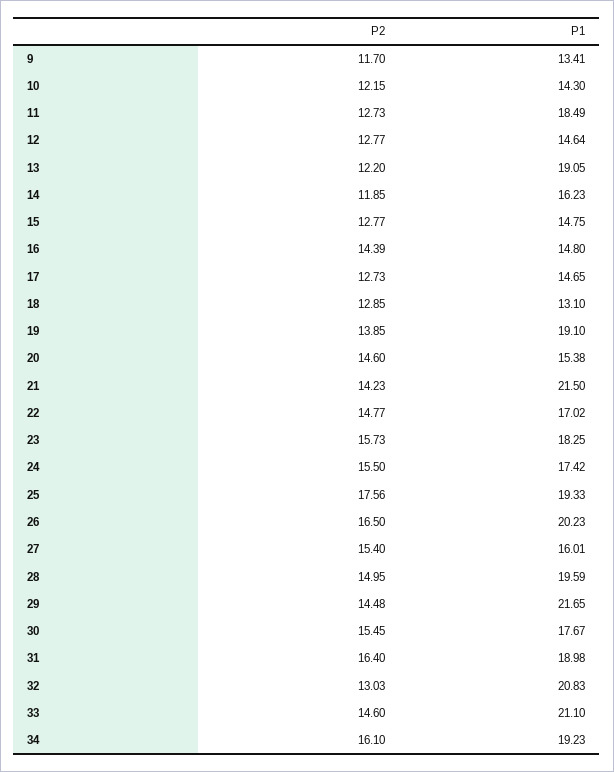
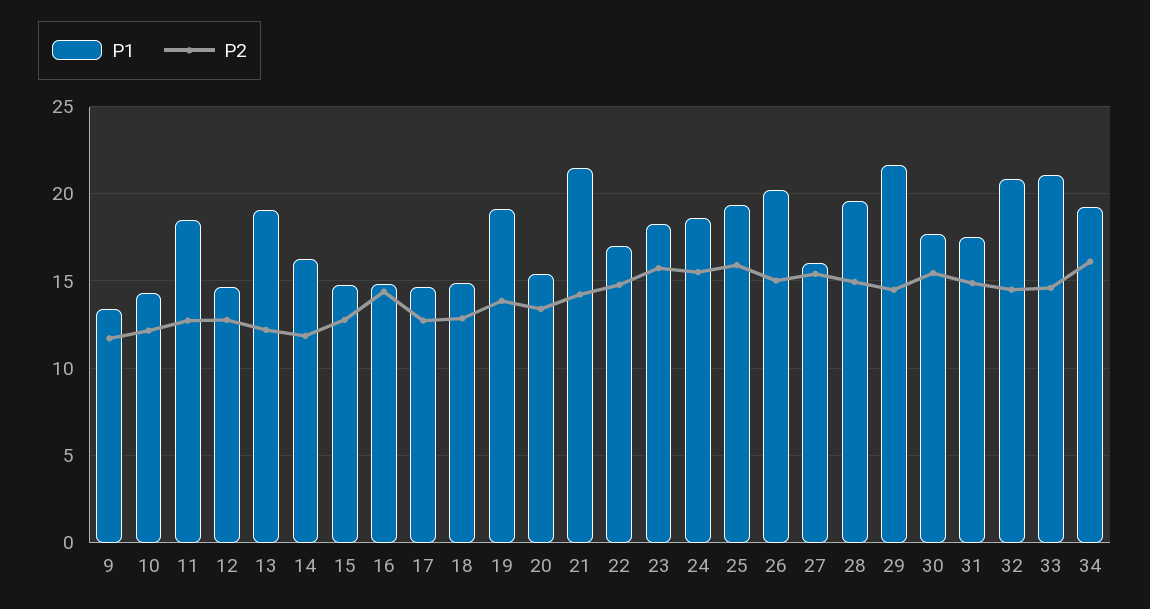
P1, 18: 13.1 -> 15
P2, 20: 14.6 -> 13.5
P1, 24: 17.42 -> 18.5
P2, 25: 17.56 -> 16
P2, 26: 16.5 -> 15
P2, 31: 16.4 -> 15
P1, 31: 18.98 -> 17.5
P2, 32: 13.03 -> 14.5

